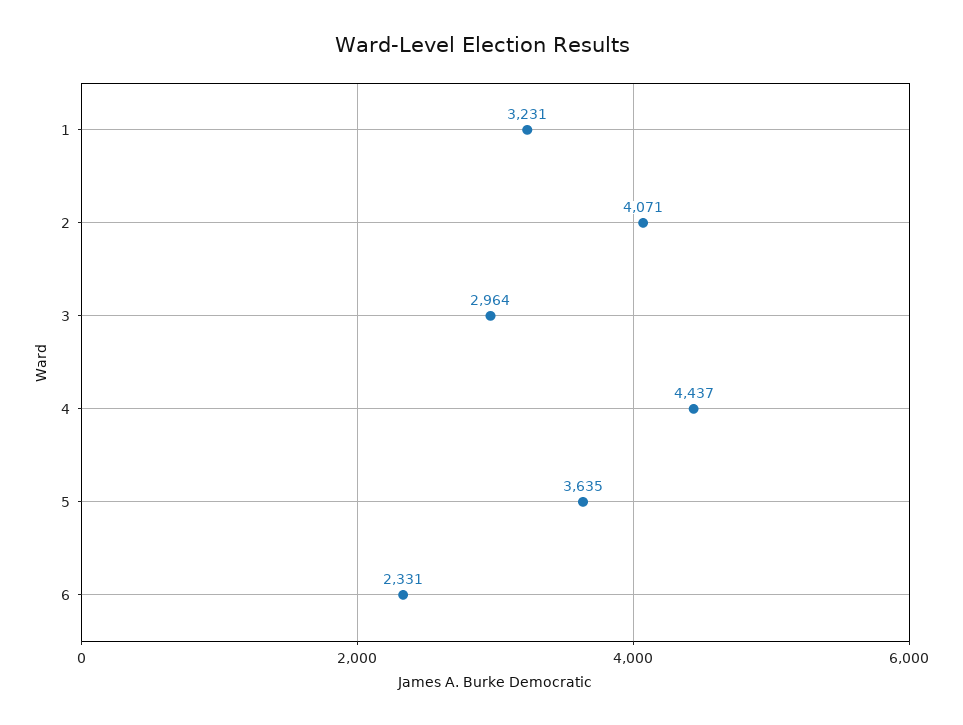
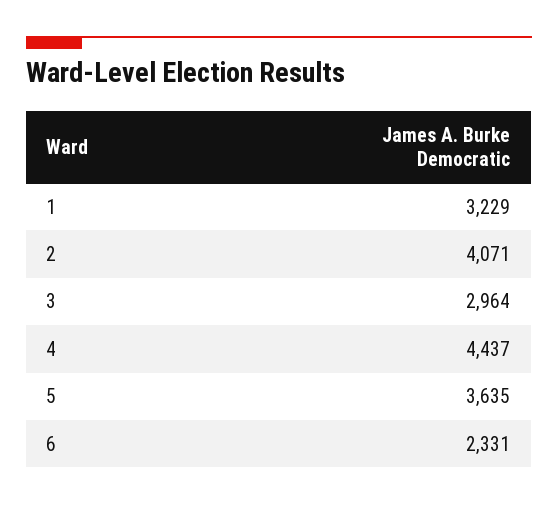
1: 3231 -> 3229

